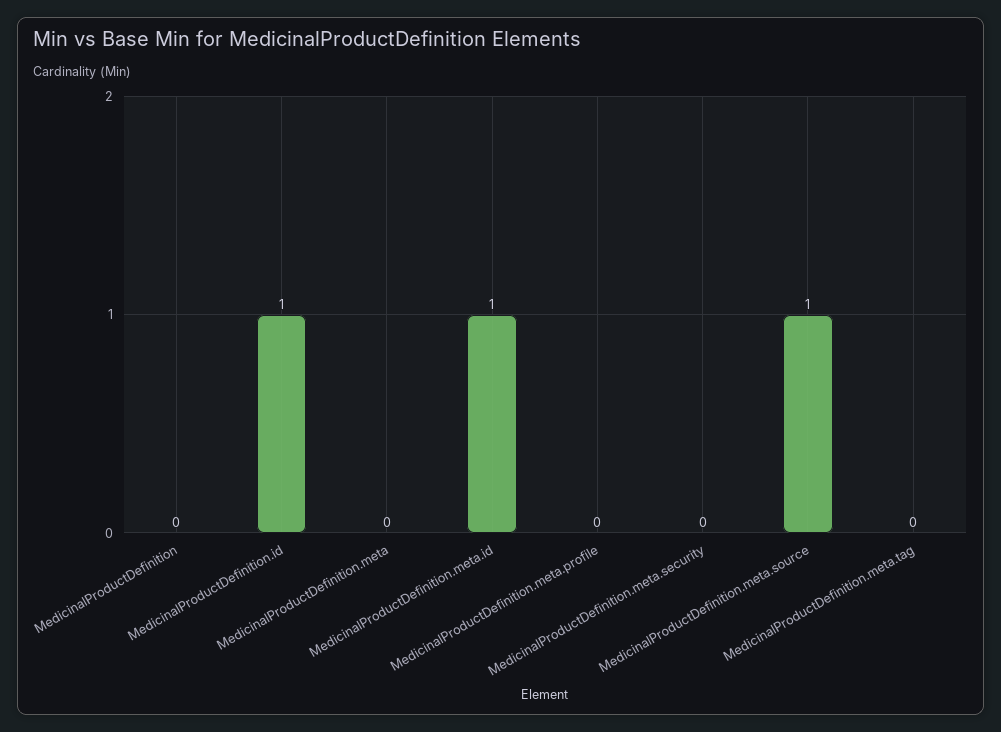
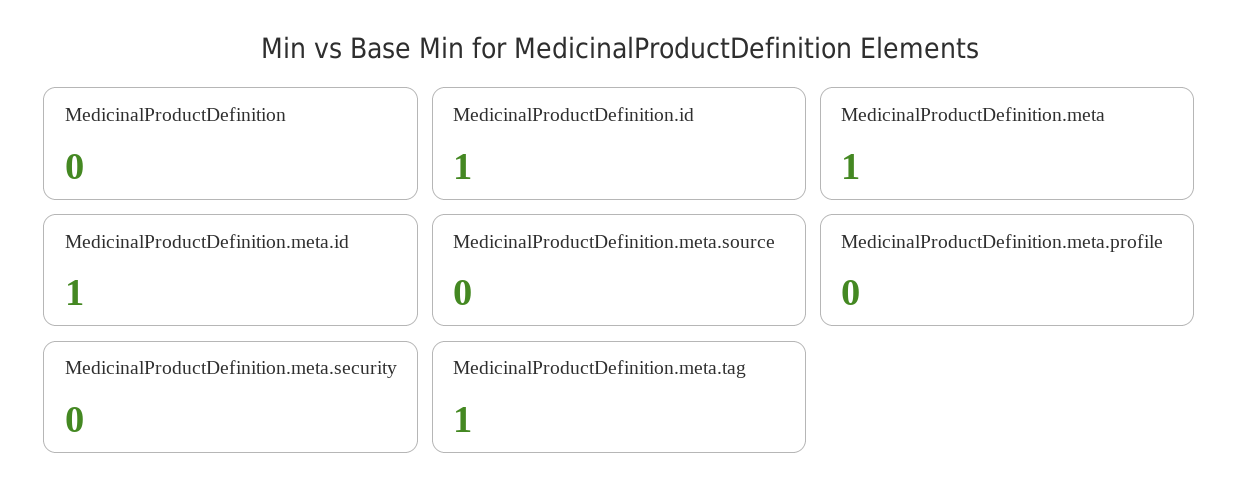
MedicinalProductDefinition.meta: 0 -> 1
MedicinalProductDefinition.meta.source: 1 -> 0
MedicinalProductDefinition.meta.tag: 0 -> 1

